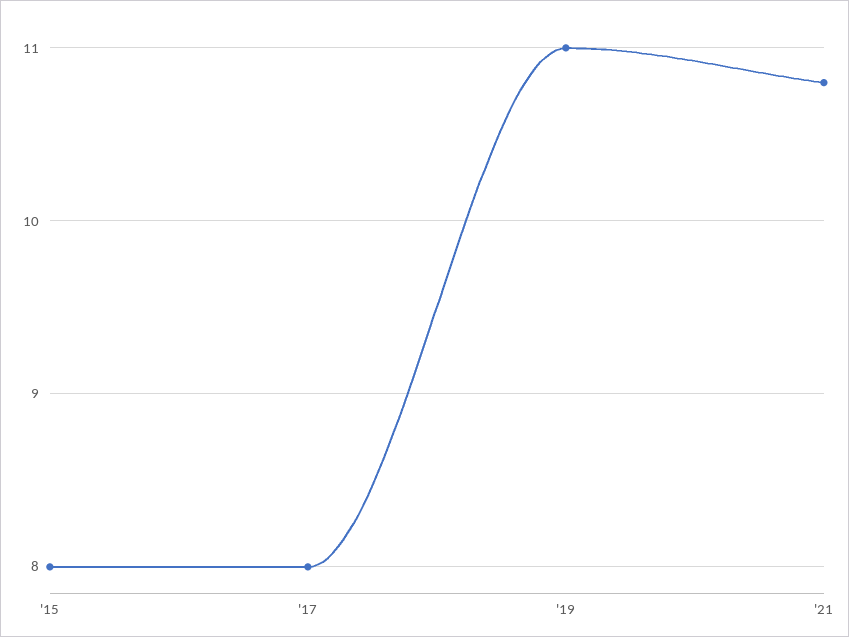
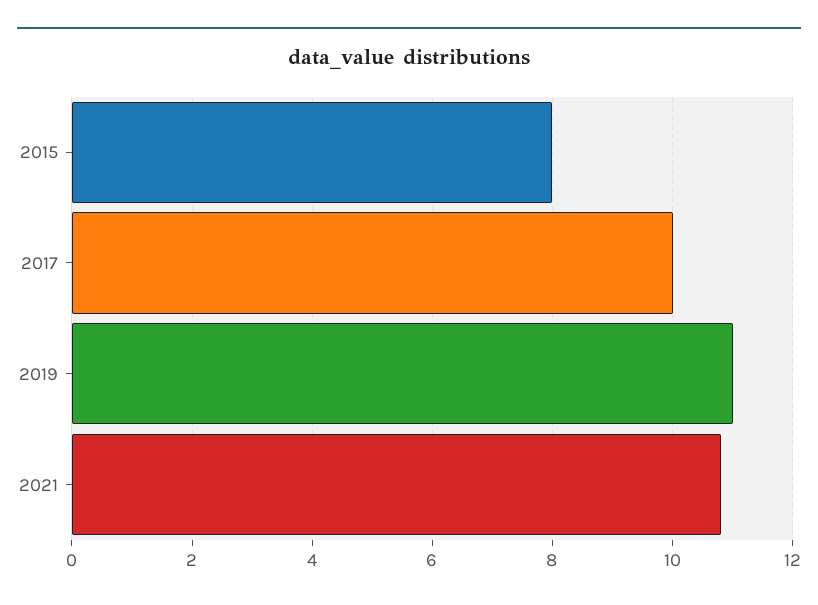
'17: 8 -> 10

